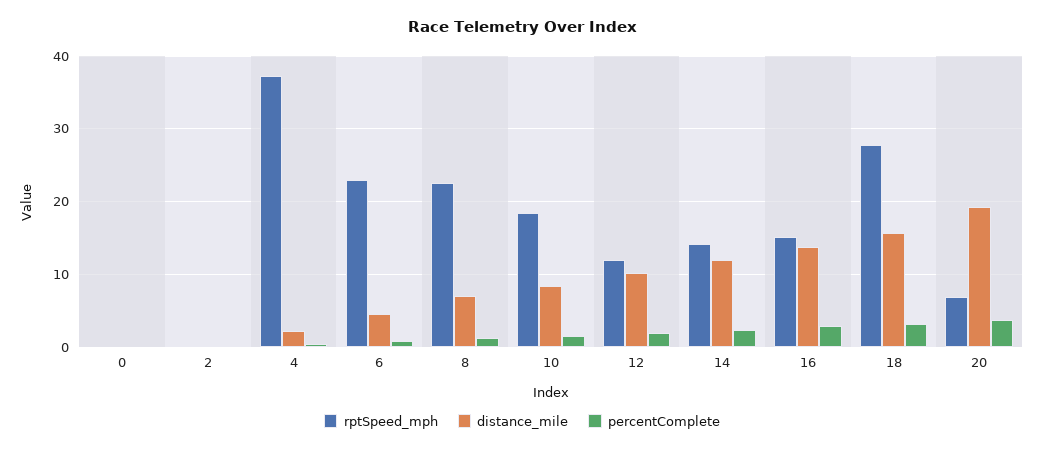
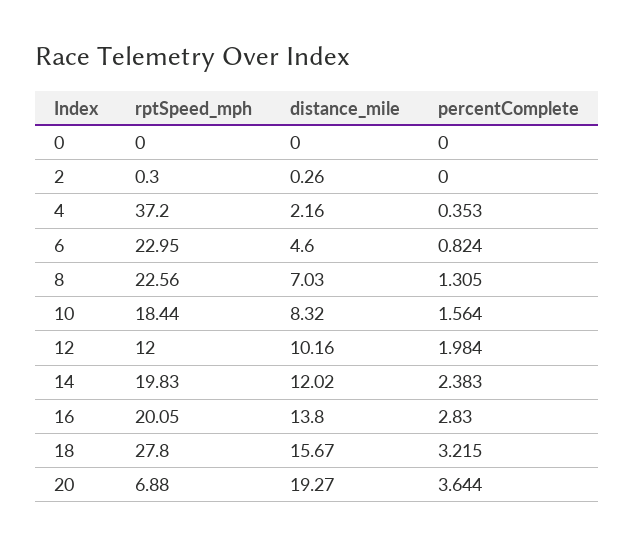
rptSpeed_mph, 14: 14 -> 19.83
rptSpeed_mph, 16: 15 -> 20.05

